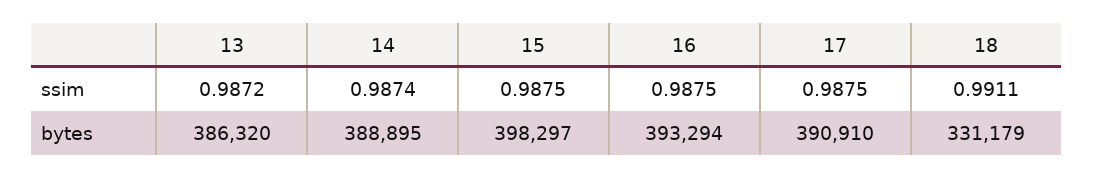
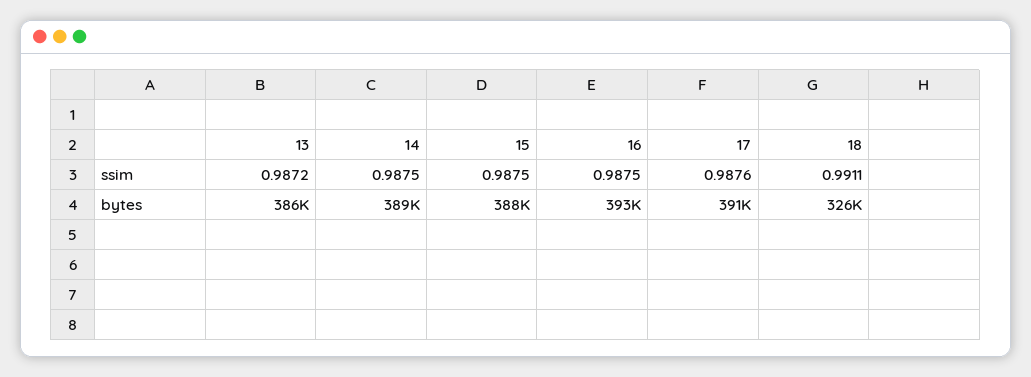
14, ssim: 0.9874 -> 0.9875
17, ssim: 0.9875 -> 0.9876
15, bytes: 398297 -> 388000
18, bytes: 331179 -> 326000

